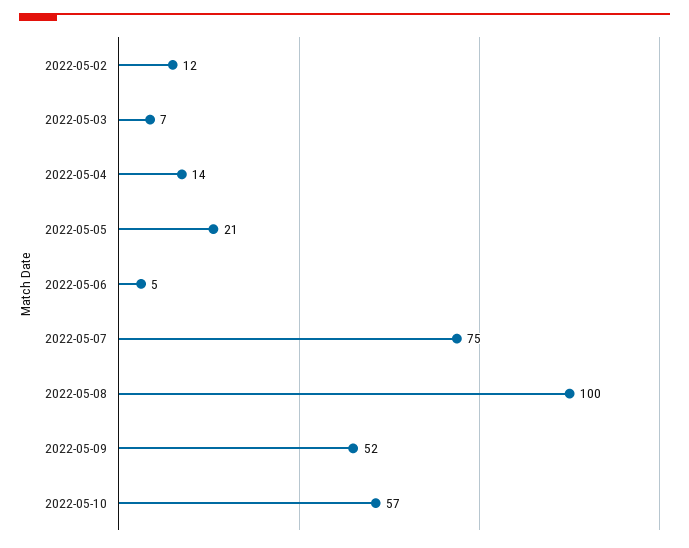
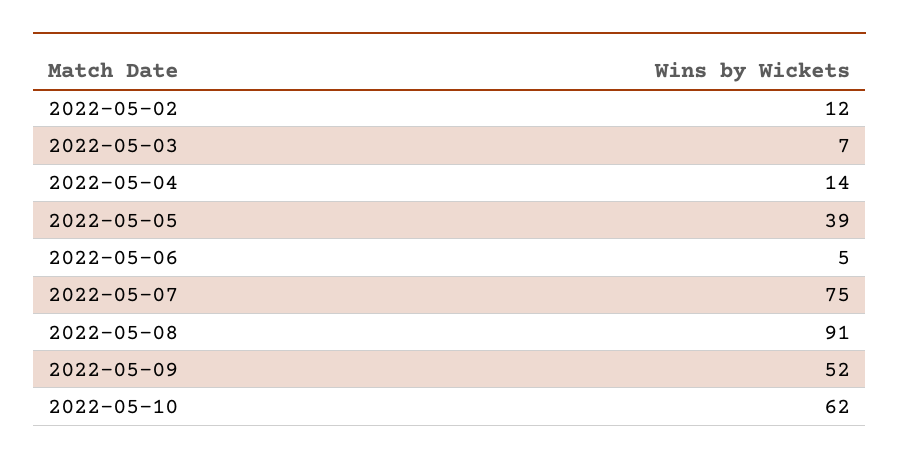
2022-05-05: 21 -> 39
2022-05-08: 100 -> 91
2022-05-10: 57 -> 62

